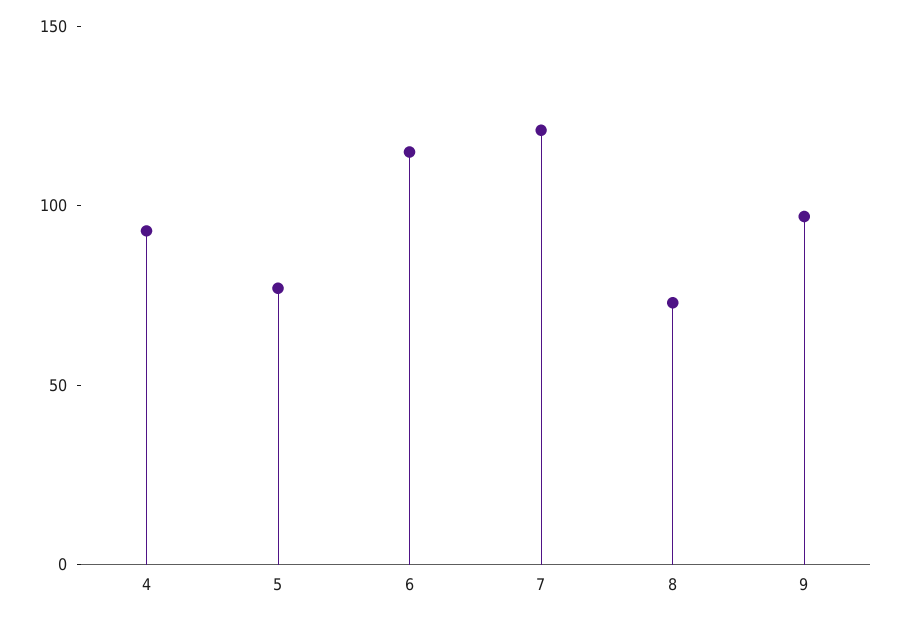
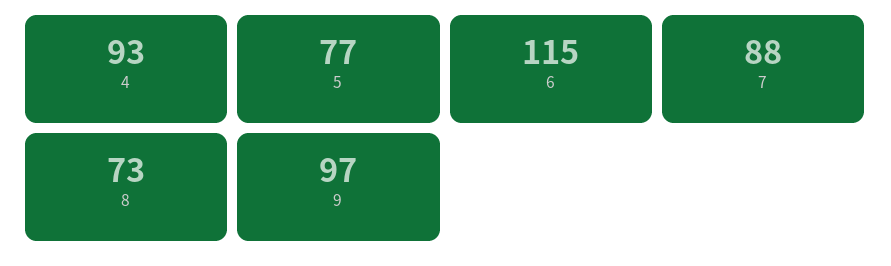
7: 120 -> 88

